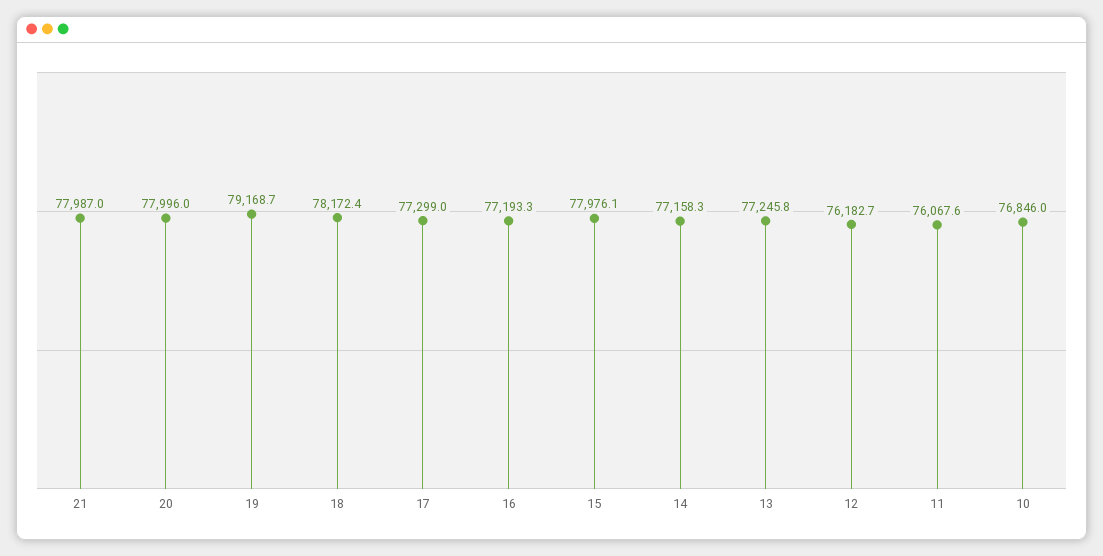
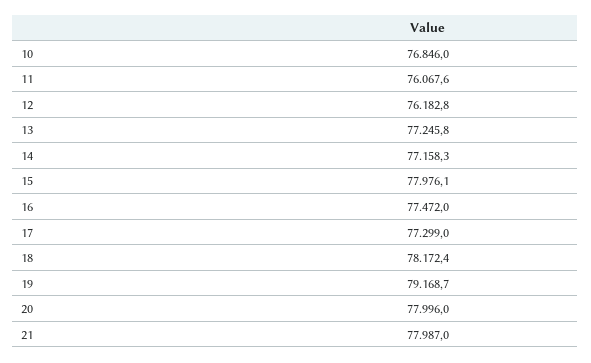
16: 77193.3 -> 77472
12: 76182.7 -> 76182.8

